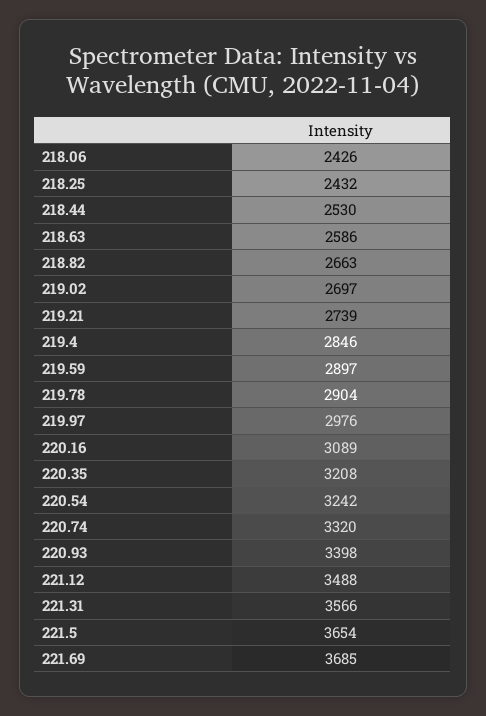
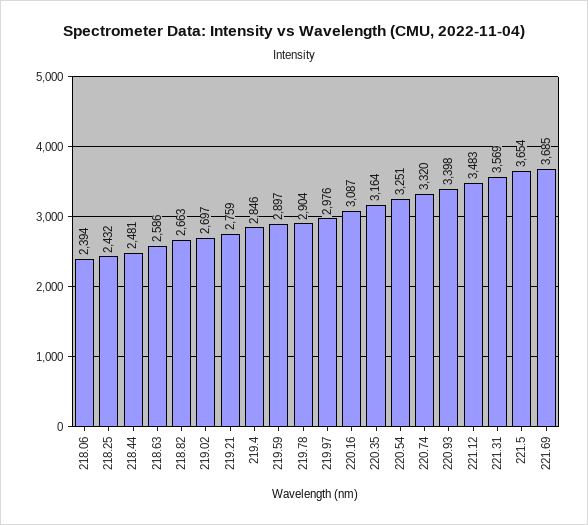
218.06: 2426 -> 2394
218.44: 2530 -> 2481
219.21: 2739 -> 2759
220.16: 3089 -> 3087
220.35: 3208 -> 3164
220.54: 3242 -> 3251
221.12: 3488 -> 3483
221.31: 3566 -> 3569

